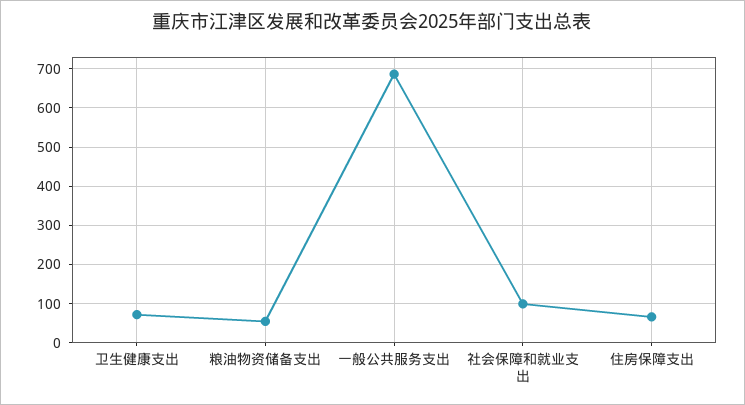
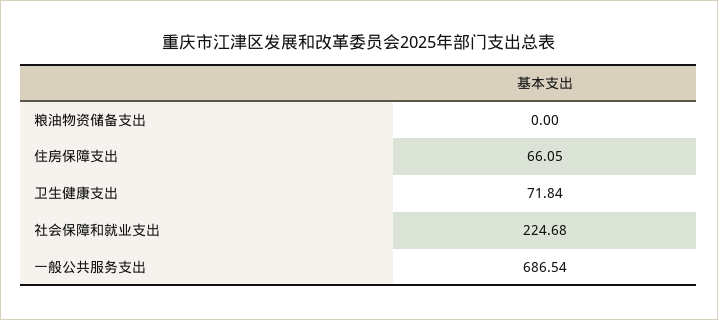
粮油物资储备支出: 60 -> 0
社会保障和就业支出: 100 -> 224.68

